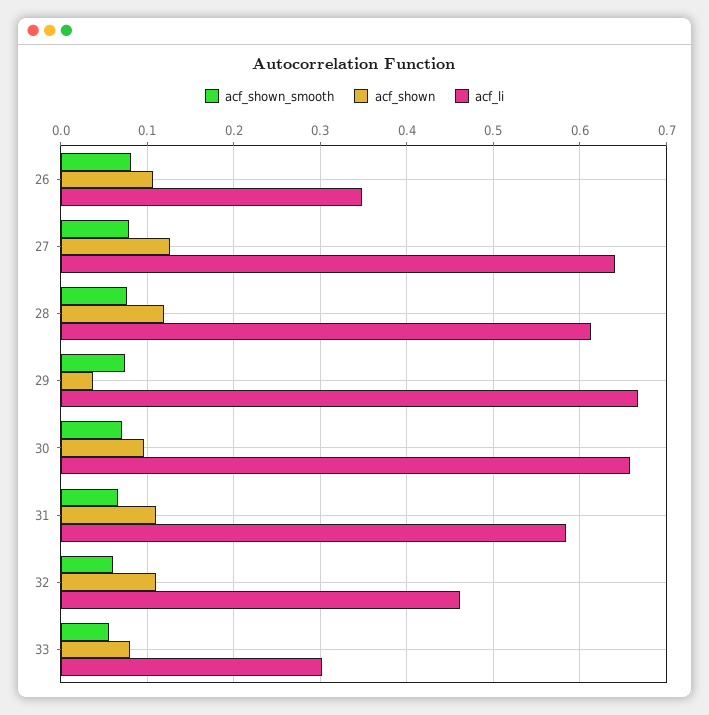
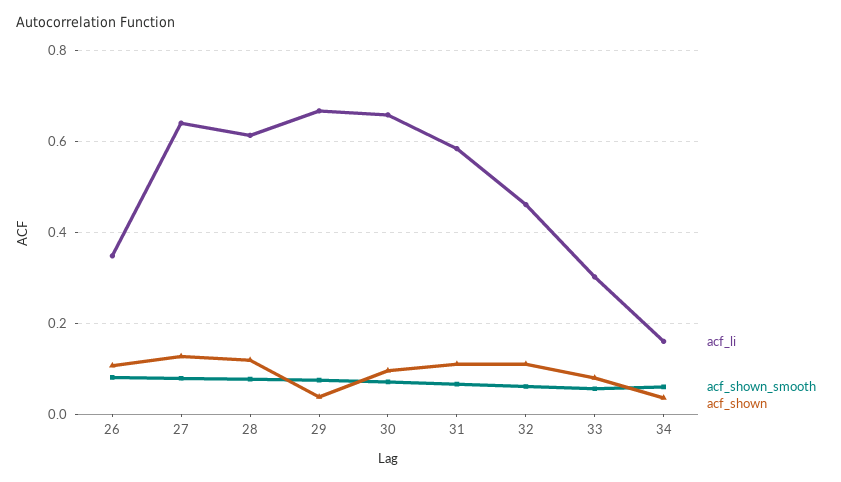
acf_li, 34: none -> 0.16
acf_shown_smooth, 34: none -> 0.06
acf_shown, 34: none -> 0.04

